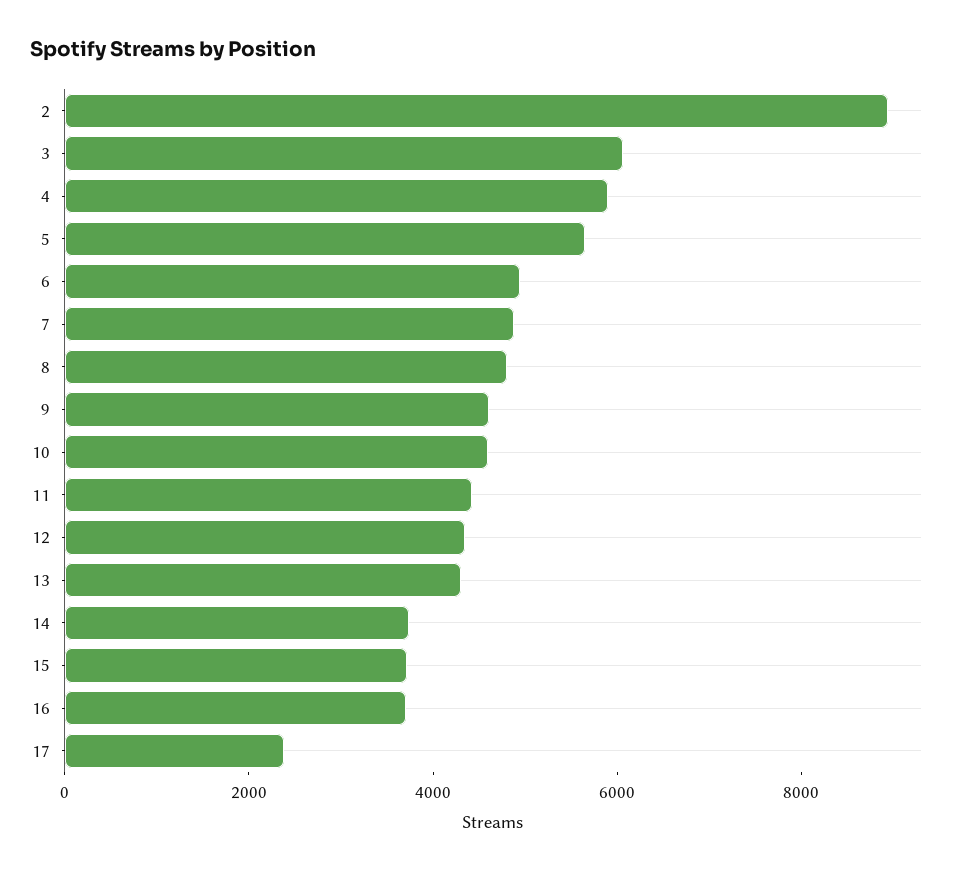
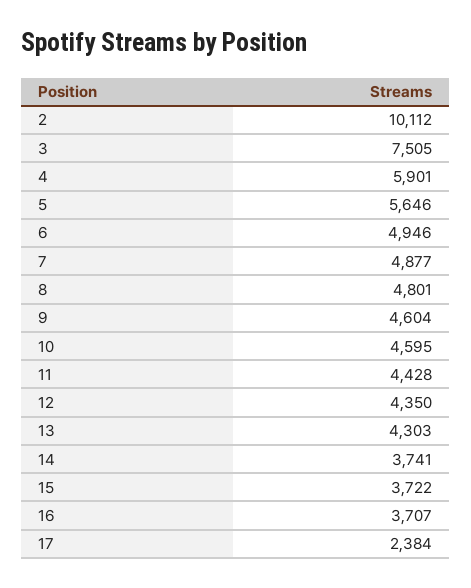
2: 9000 -> 10112
3: 6000 -> 7505

